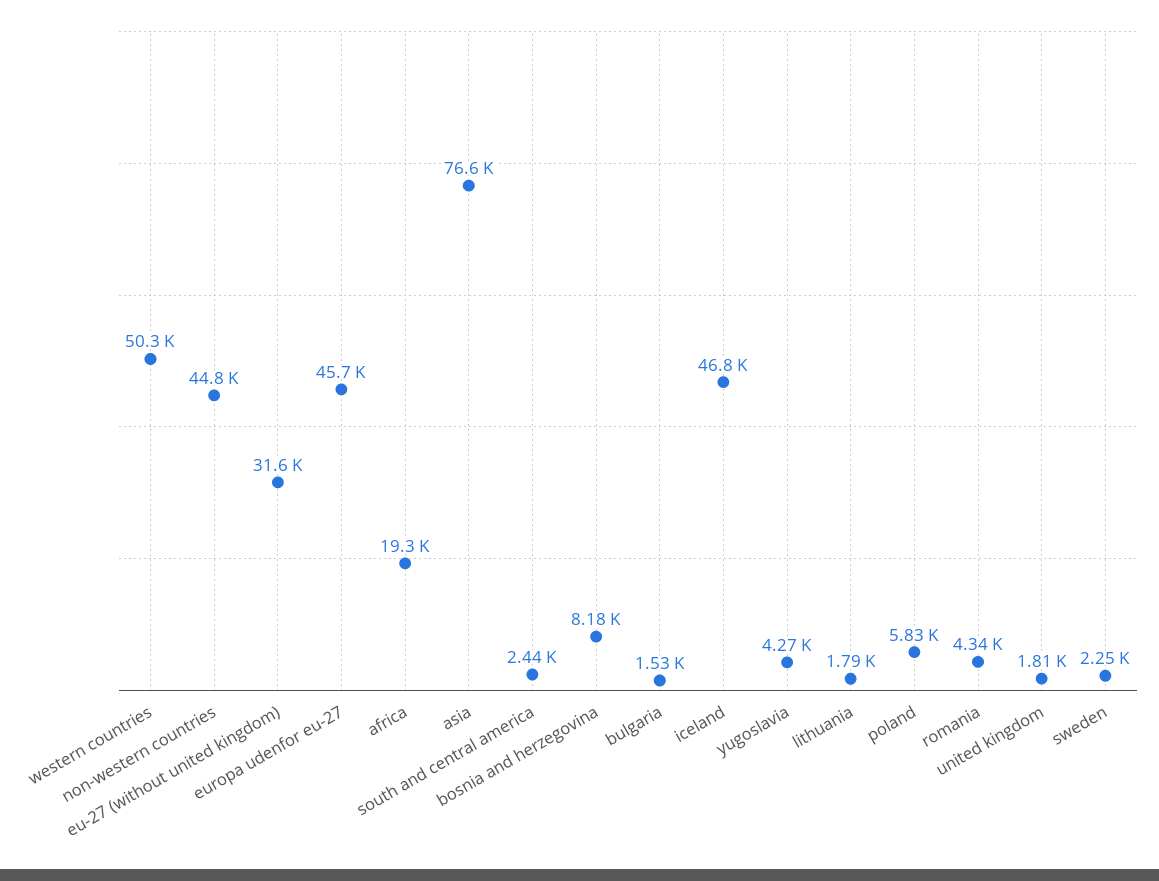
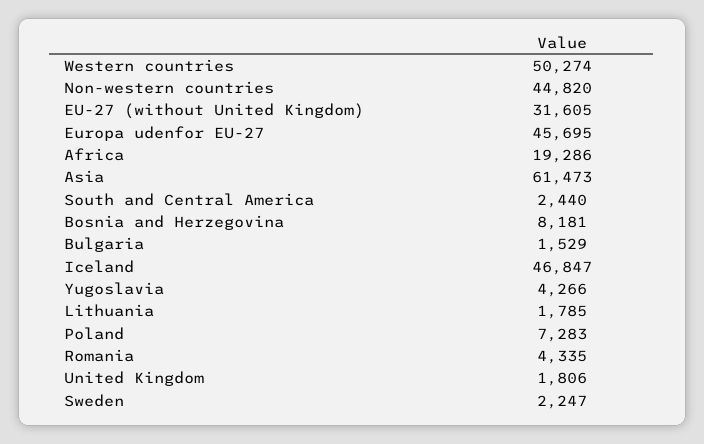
asia: 76600 -> 61473
poland: 5830 -> 7283

